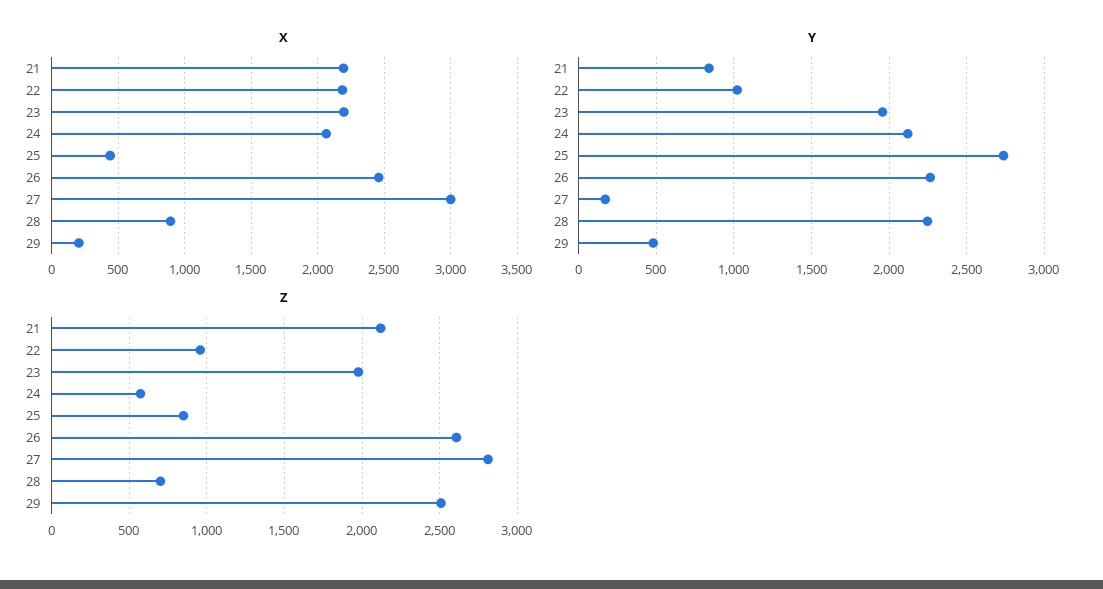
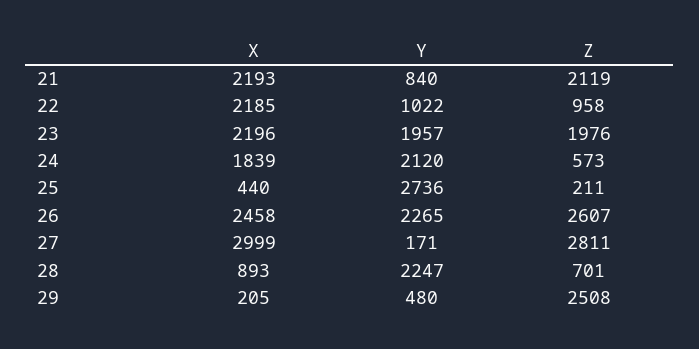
X, 24: 2050 -> 1839
Z, 25: 850 -> 211

